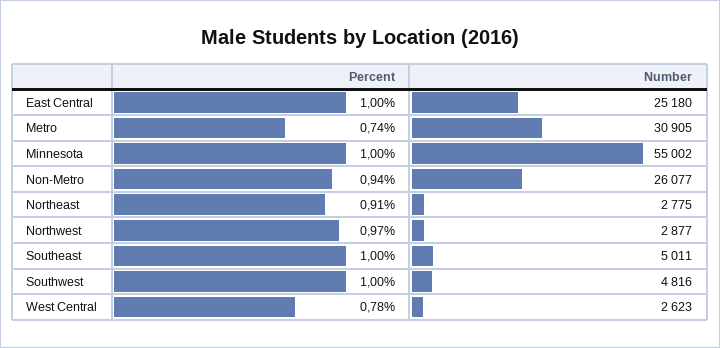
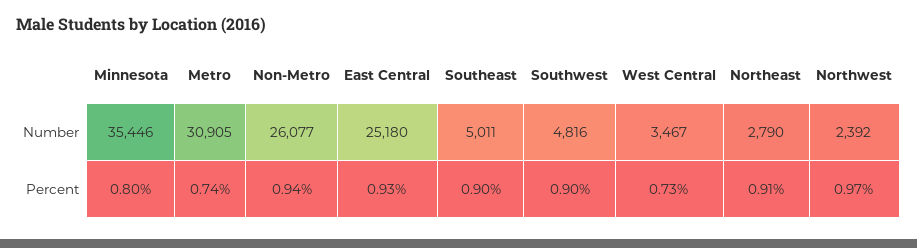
Percent, East Central: 1 -> 0.93
Percent, Minnesota: 1 -> 0.8
Number, Minnesota: 55002 -> 35446
Number, Northeast: 2775 -> 2790
Number, Northwest: 2877 -> 2392
Percent, Southeast: 1 -> 0.9
Percent, Southwest: 1 -> 0.9
Percent, West Central: 0.78 -> 0.73
Number, West Central: 2623 -> 3467

